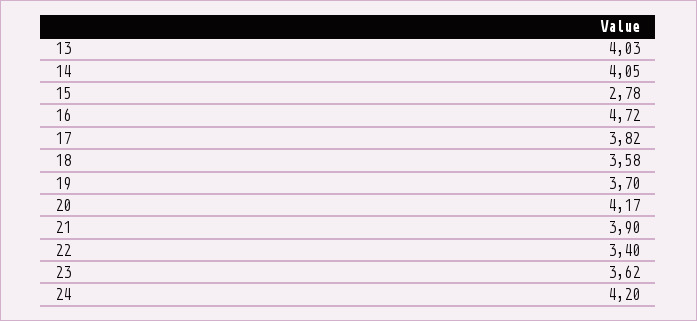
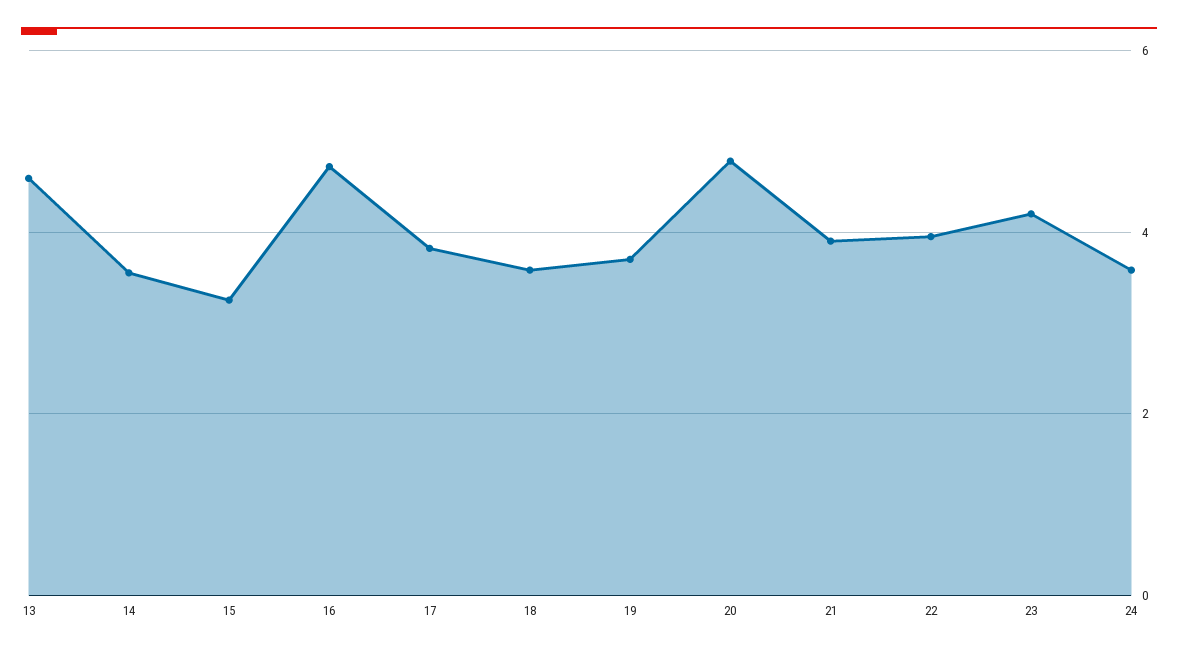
13: 4.03 -> 4.6
14: 4.05 -> 3.6
15: 2.78 -> 3.2
20: 4.17 -> 4.8
22: 3.4 -> 4
23: 3.62 -> 4.2
24: 4.2 -> 3.6

